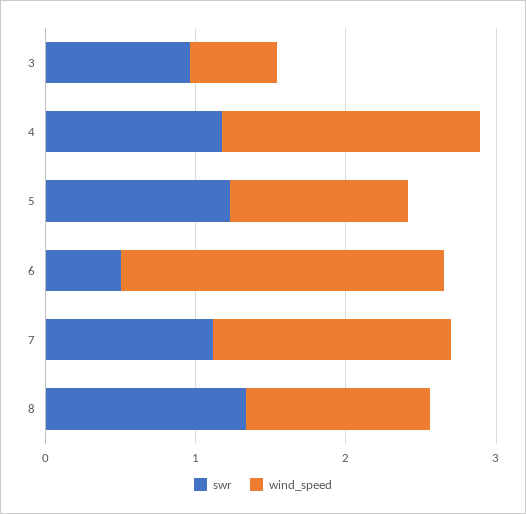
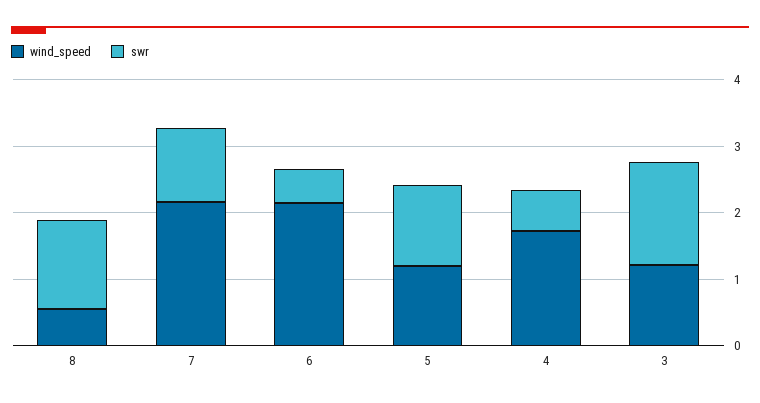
swr, 3: 1 -> 1.6
wind_speed, 3: 0.6 -> 1.2
swr, 4: 1.2 -> 0.6
wind_speed, 7: 1.6 -> 2.2
wind_speed, 8: 1.2 -> 0.6

